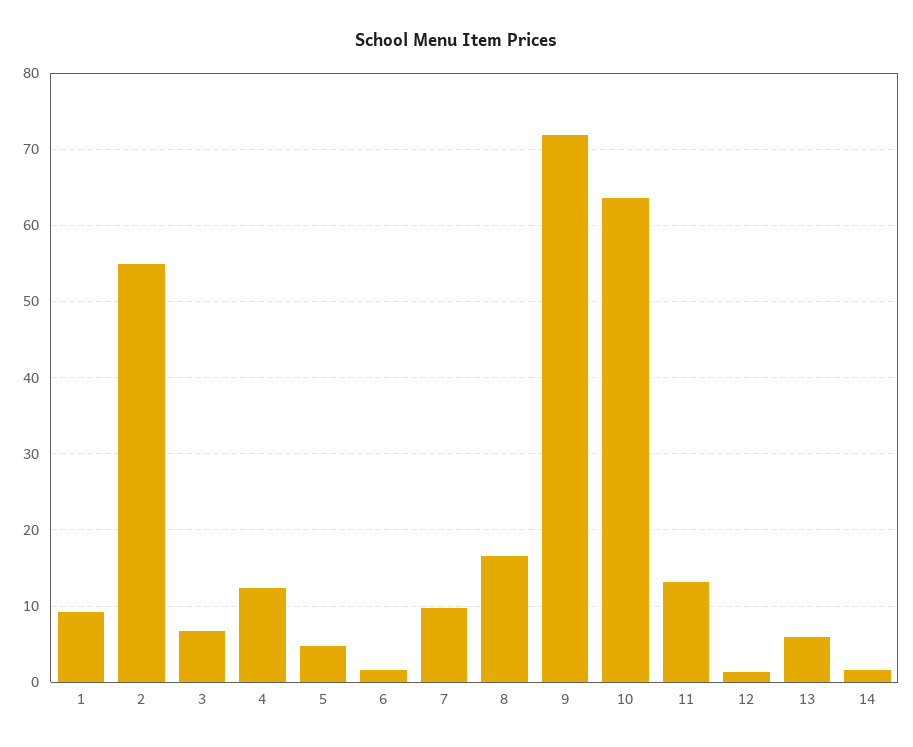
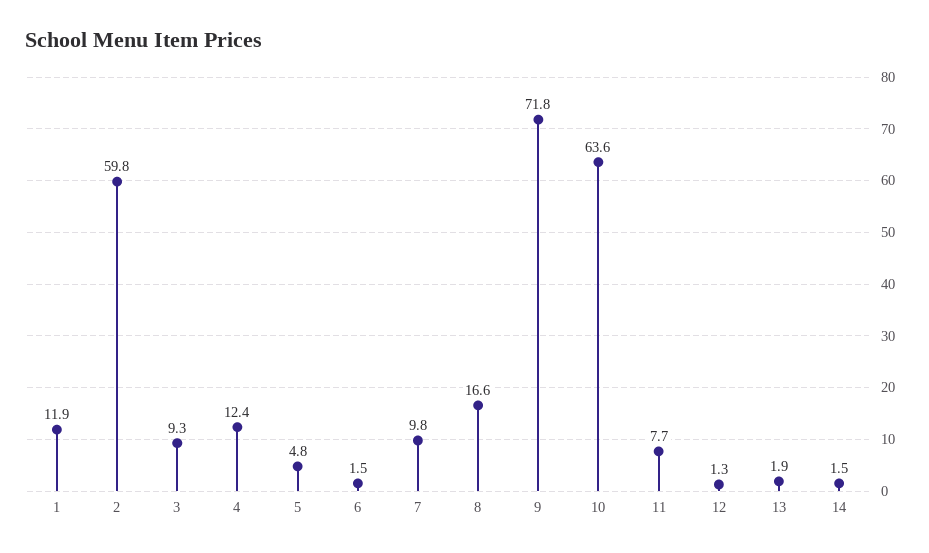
1: 9 -> 11.9
2: 55 -> 59.8
3: 7 -> 9.3
11: 13 -> 7.7
13: 6 -> 1.9

